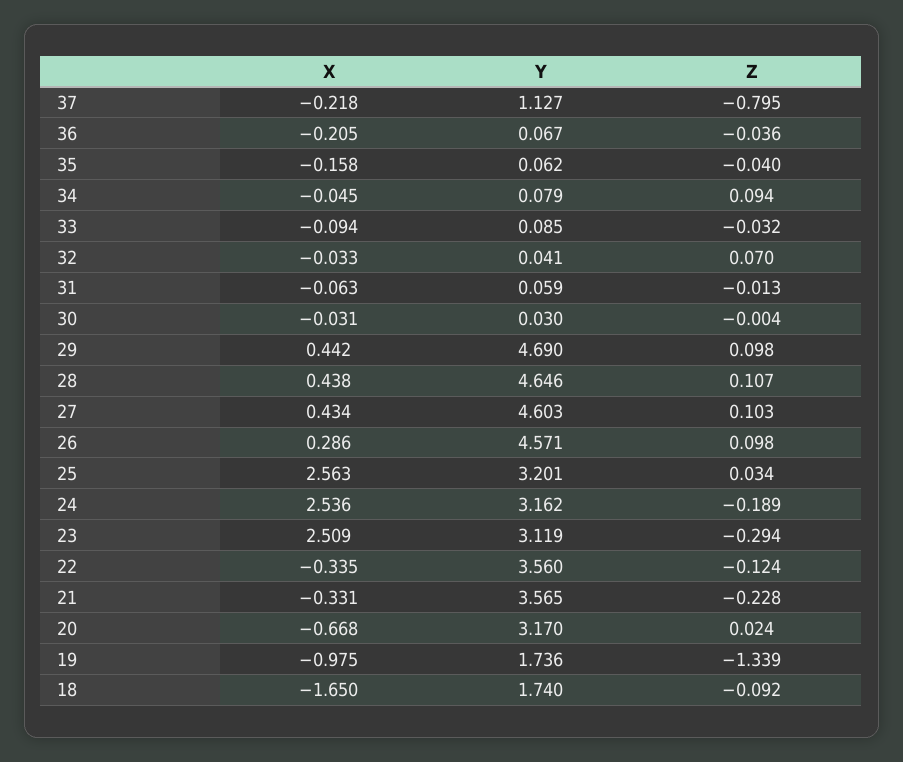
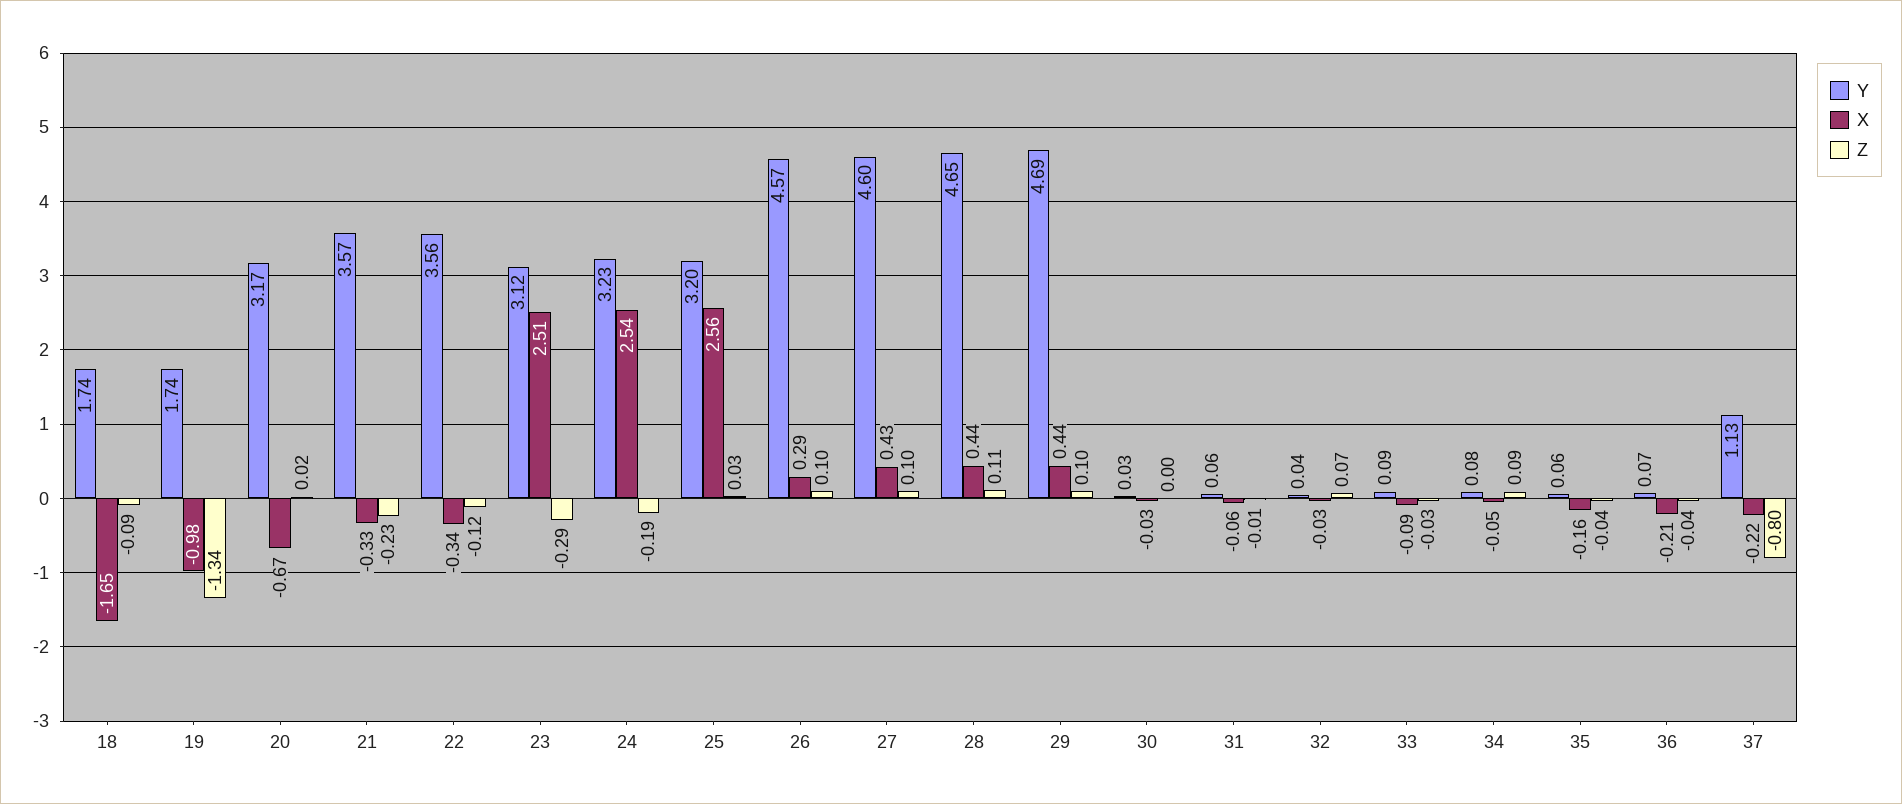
Y, 24: 3.162 -> 3.23

